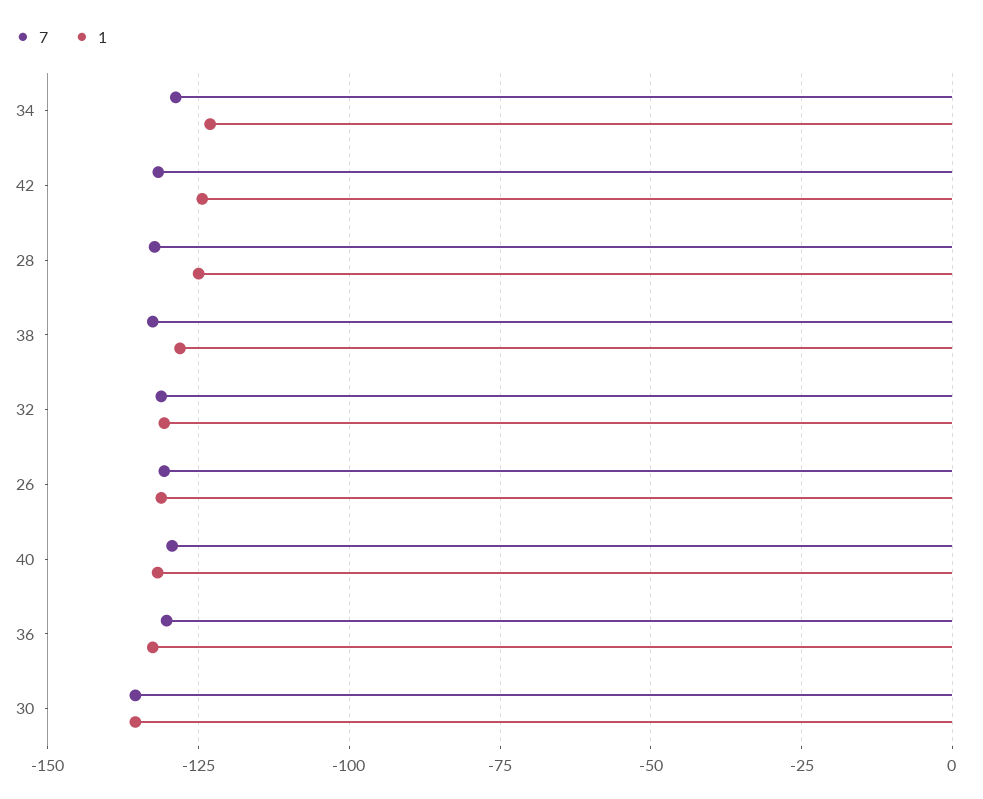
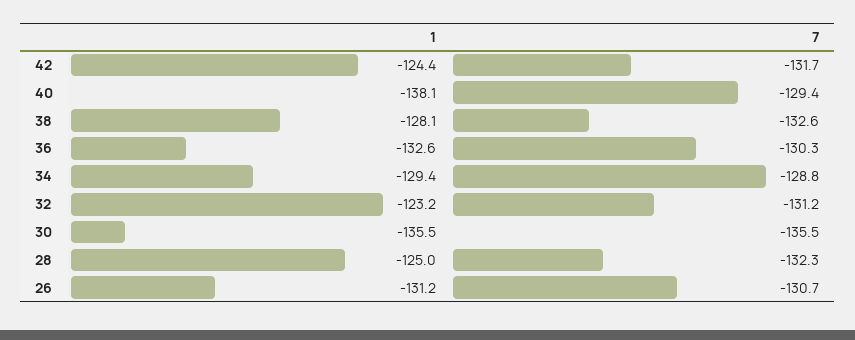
1, 34: -122.5 -> -129.4
1, 32: -130 -> -123.2
1, 40: -132.5 -> -138.1

